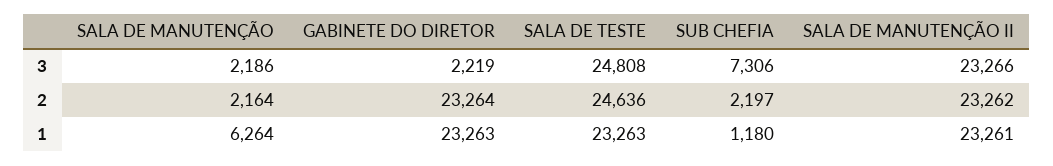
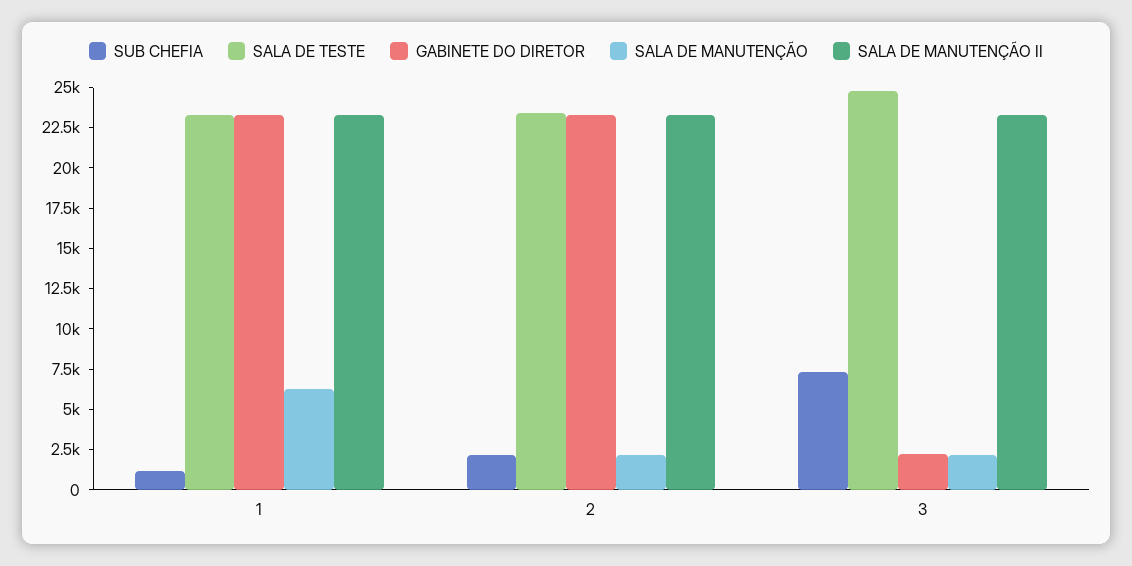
SALA DE TESTE, 2: 24636 -> 23500

